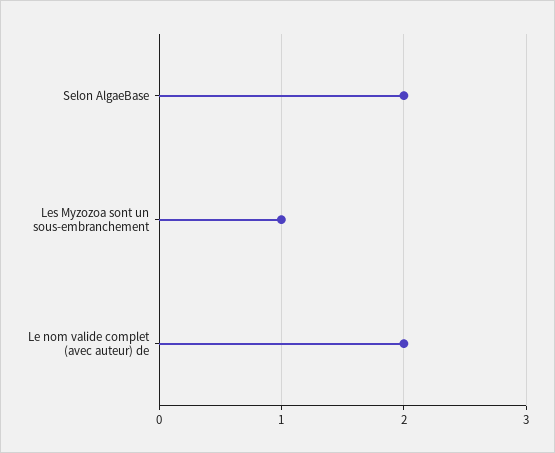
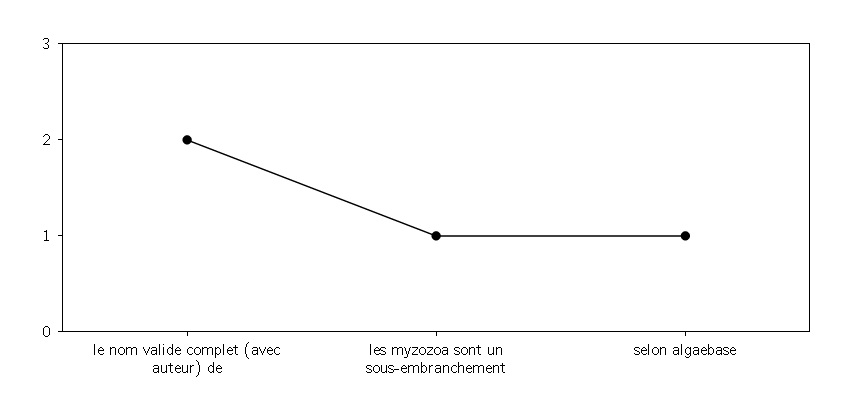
Selon AlgaeBase: 2 -> 1

